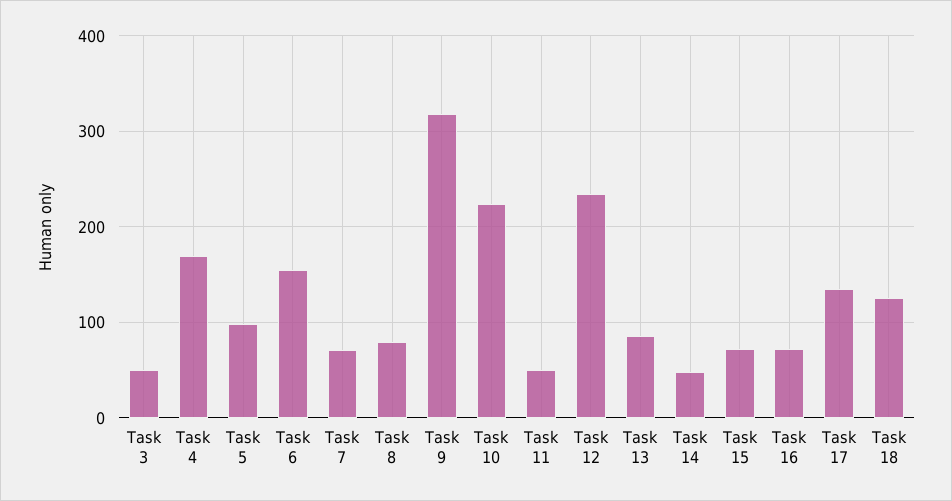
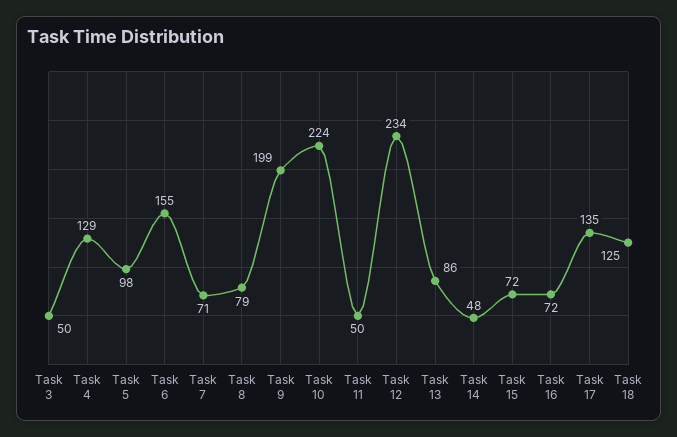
Task 4: 170 -> 129
Task 9: 320 -> 199

